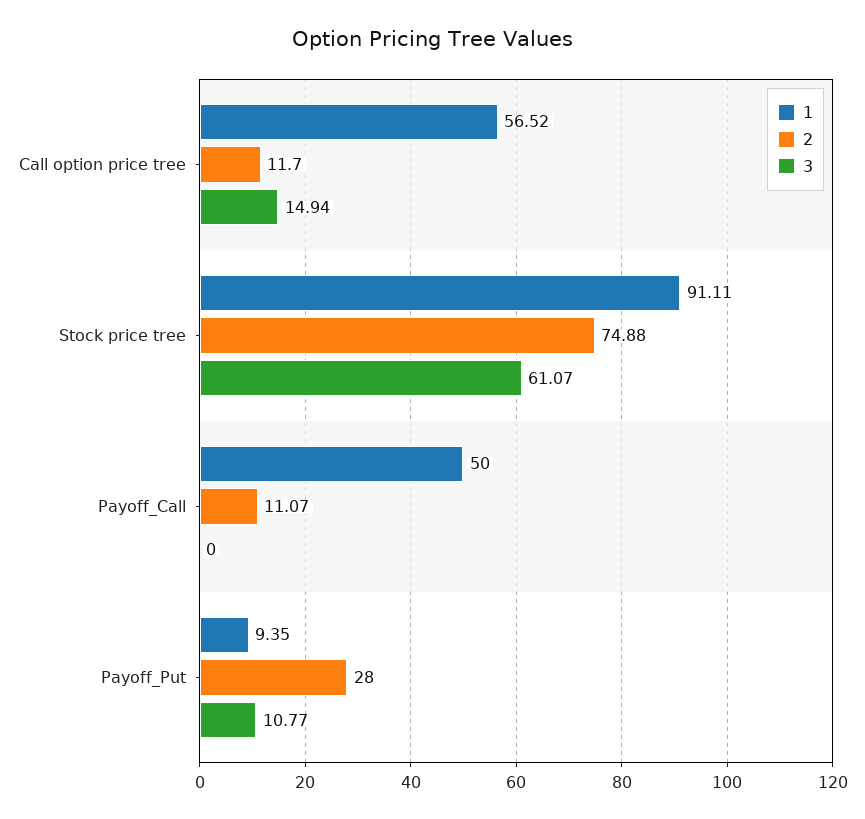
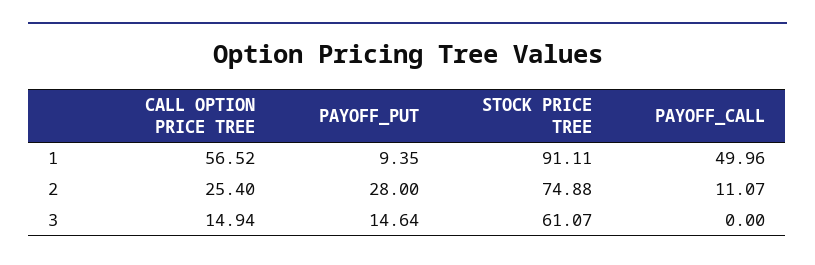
2, Call option price tree: 11.7 -> 25.4
1, Payoff_Call: 50 -> 49.96
3, Payoff_Put: 10.77 -> 14.64

